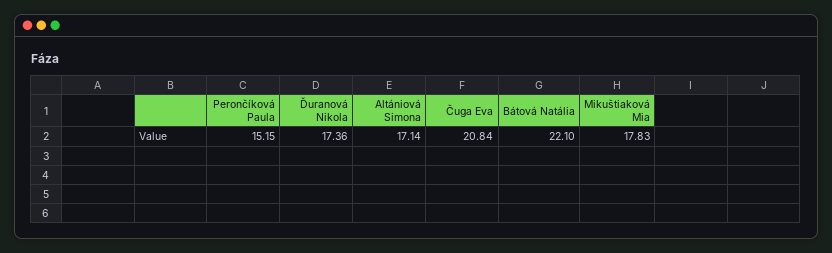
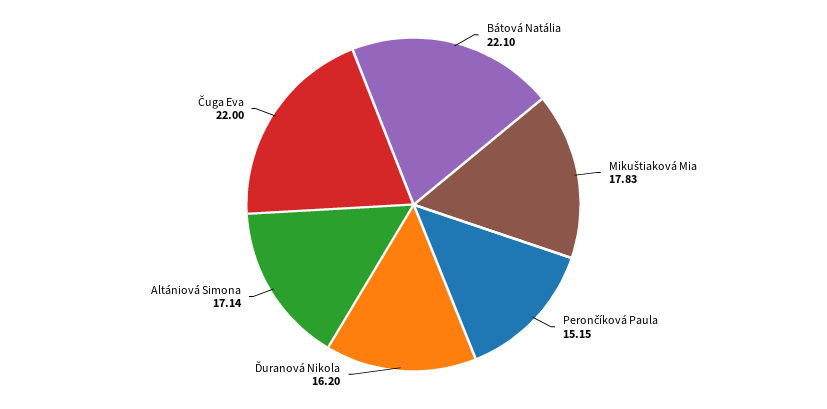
Ďuranová Nikola: 17.36 -> 16.2
Čuga Eva: 20.84 -> 22

